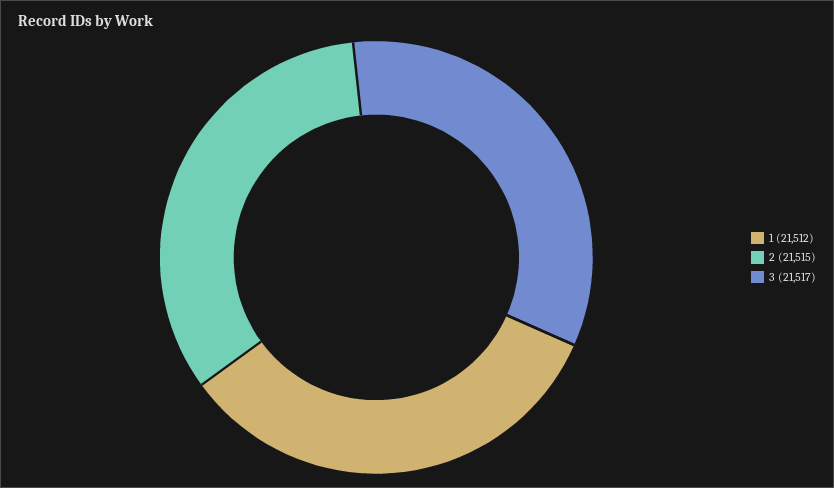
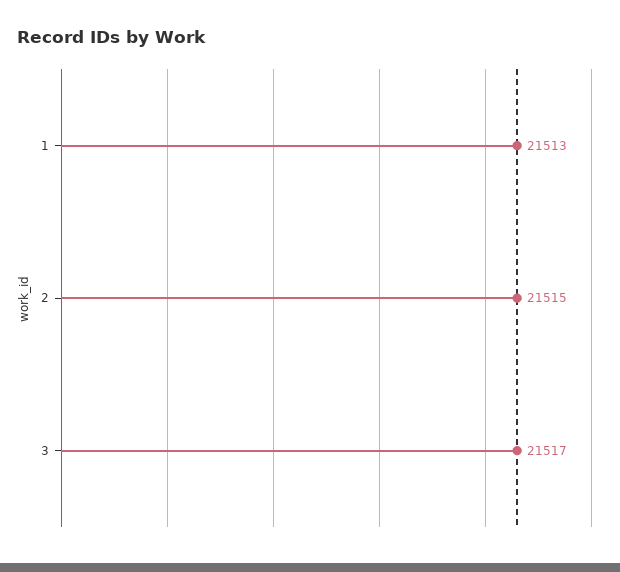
1: 21512 -> 21513

